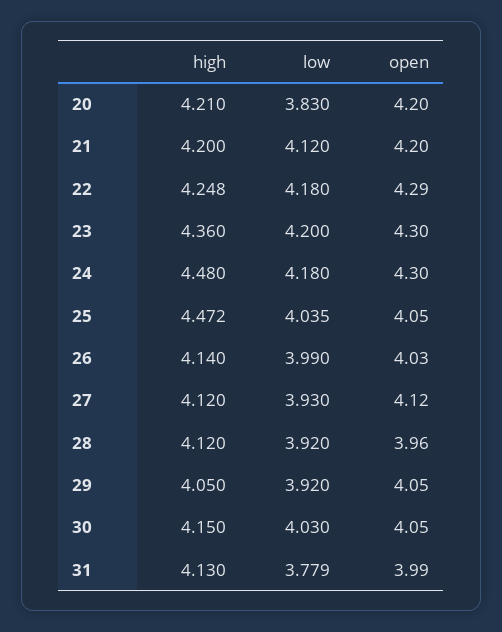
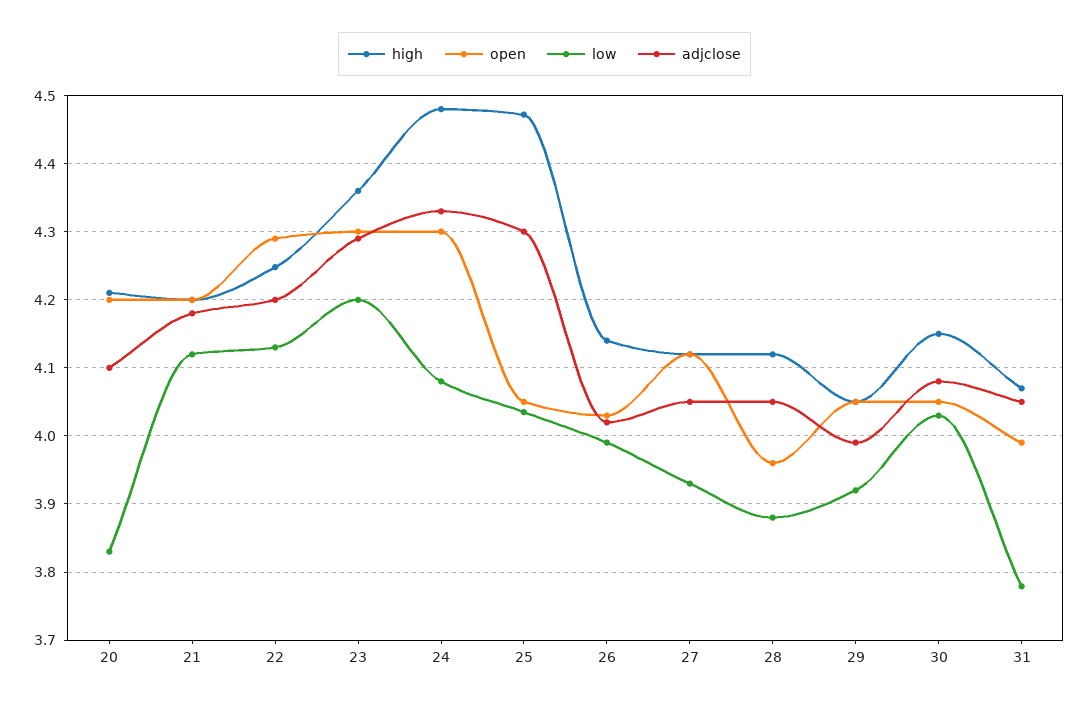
low, 22: 4.18 -> 4.13
low, 24: 4.18 -> 4.08
low, 28: 3.92 -> 3.88
high, 31: 4.13 -> 4.07
adjclose, 20: none -> 4.1
adjclose, 21: none -> 4.18
adjclose, 22: none -> 4.2
adjclose, 23: none -> 4.29
adjclose, 24: none -> 4.33
adjclose, 25: none -> 4.3
adjclose, 26: none -> 4.02
adjclose, 27: none -> 4.05
adjclose, 28: none -> 4.05
adjclose, 29: none -> 3.99
adjclose, 30: none -> 4.08
adjclose, 31: none -> 4.05

